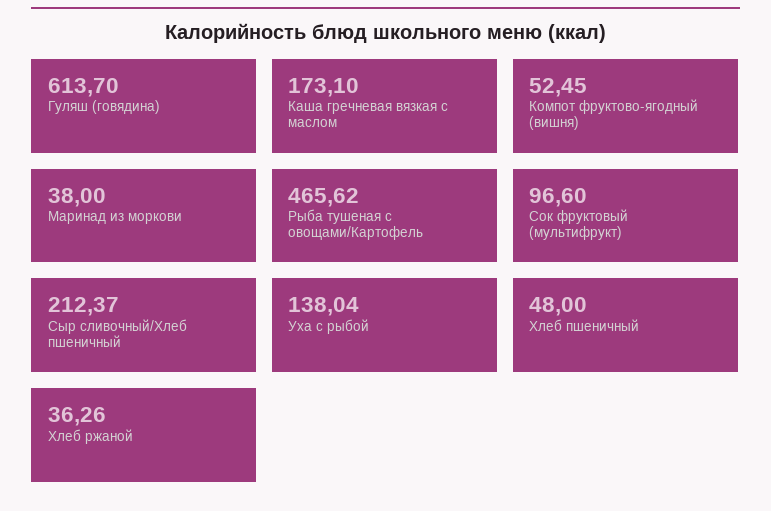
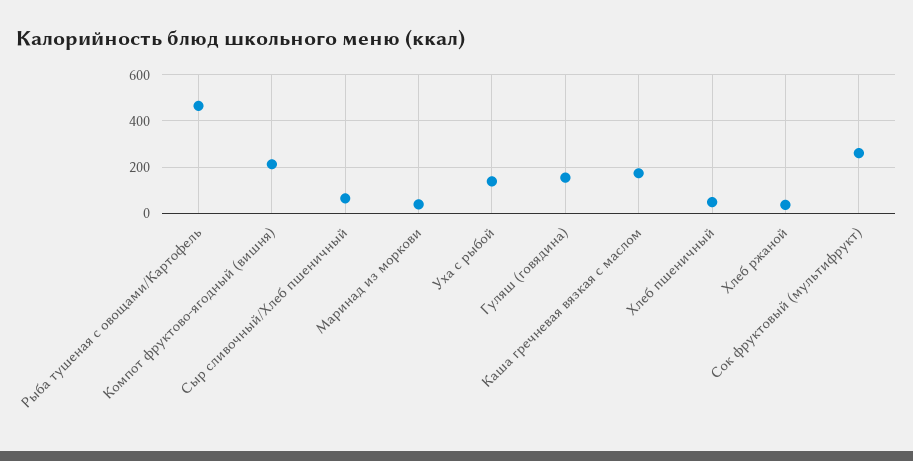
Гуляш (говядина): 613.7 -> 150
Компот фруктово-ягодный (вишня): 52.45 -> 200
Сок фруктовый (мультифрукт): 96.6 -> 250
Сыр сливочный/Хлеб пшеничный: 212.37 -> 50

